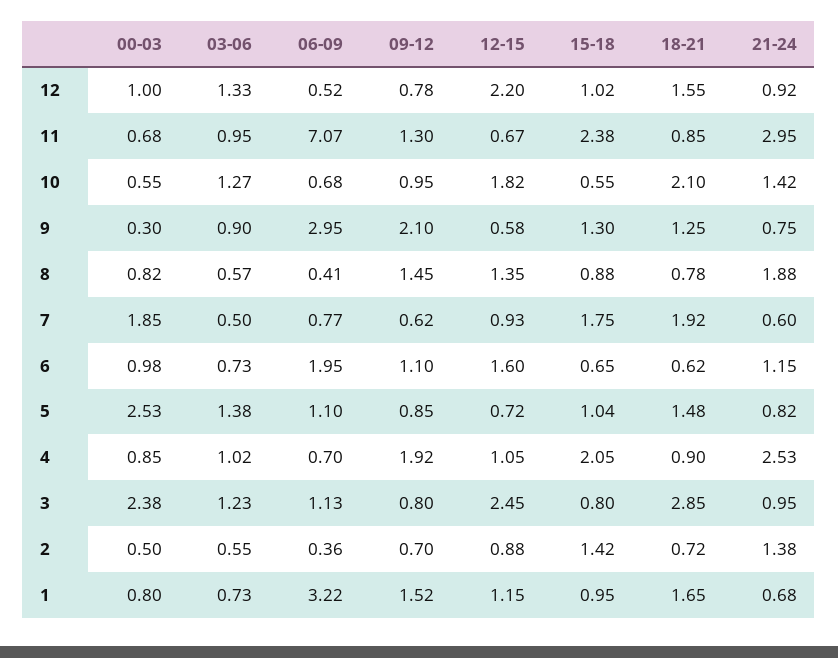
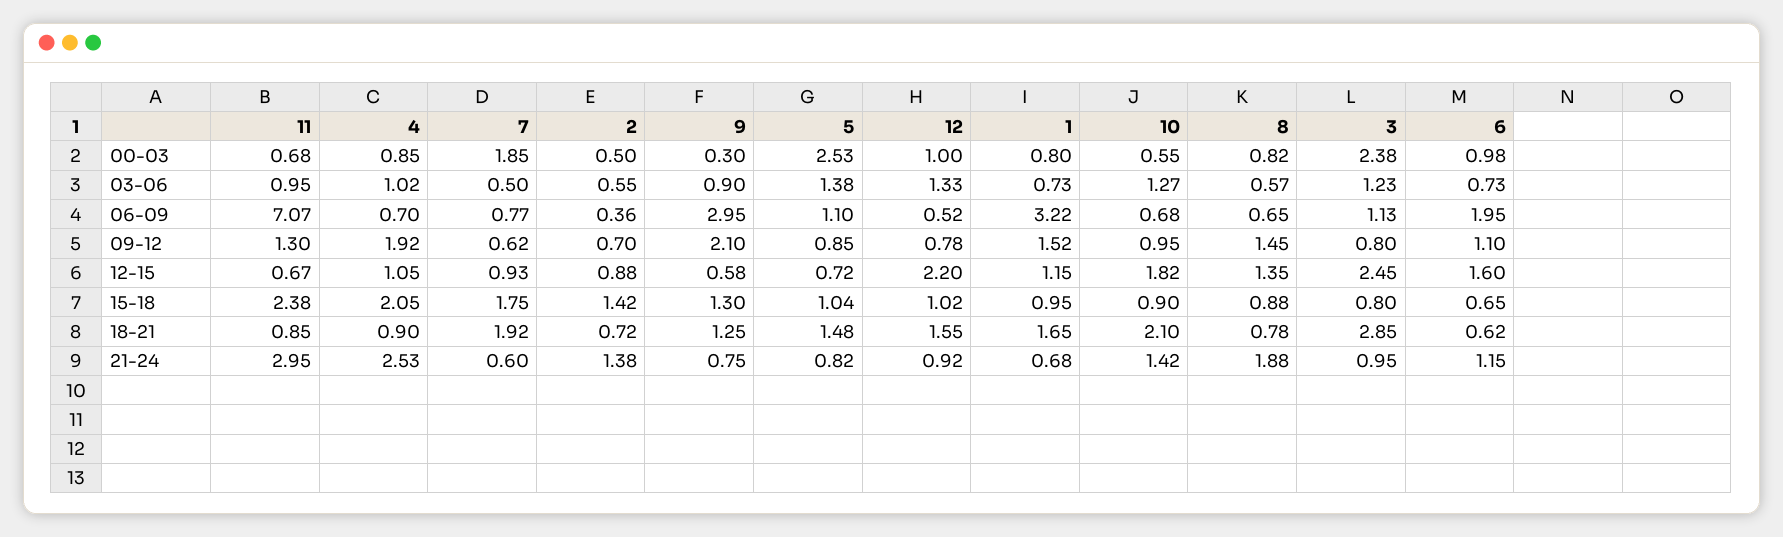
15-18, 10: 0.55 -> 0.9
06-09, 8: 0.41 -> 0.65

